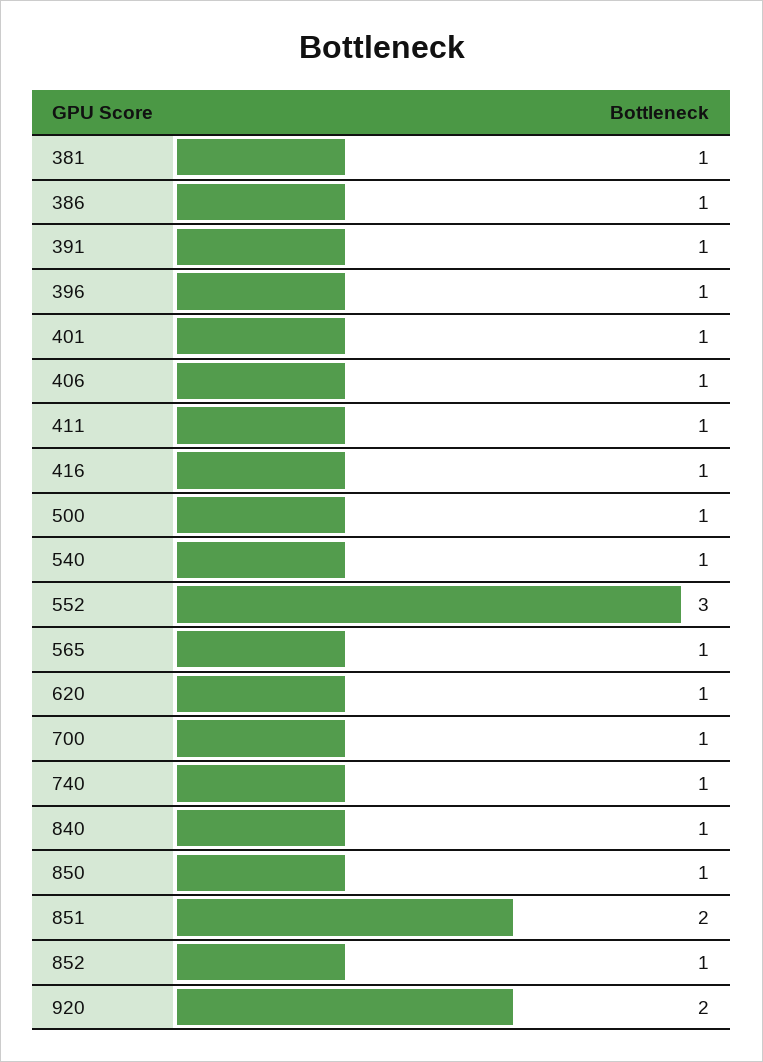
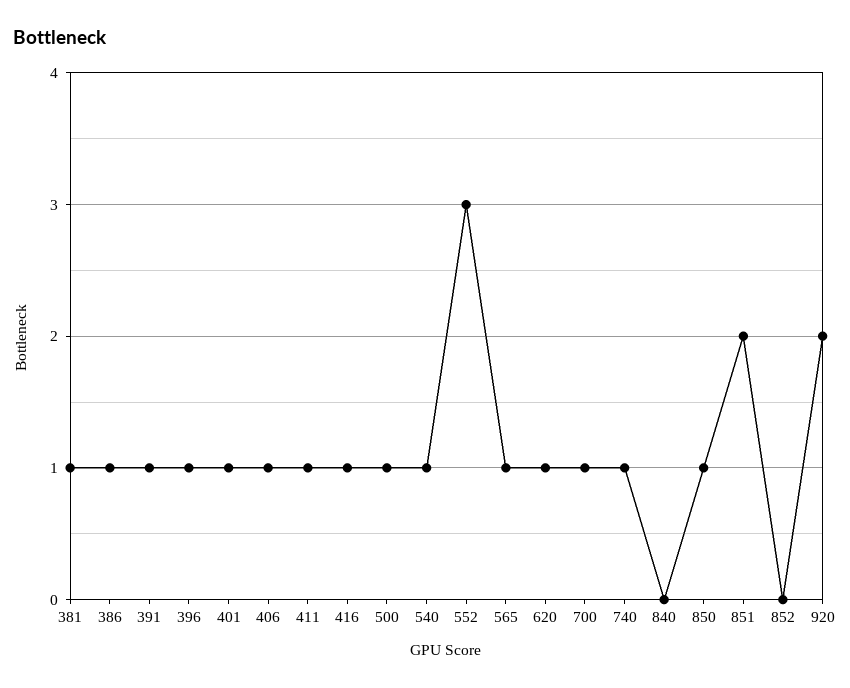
840: 1 -> 0
852: 1 -> 0

